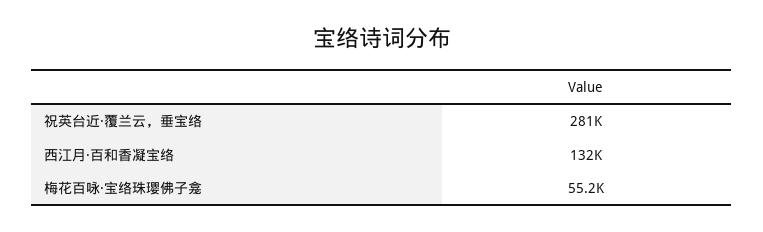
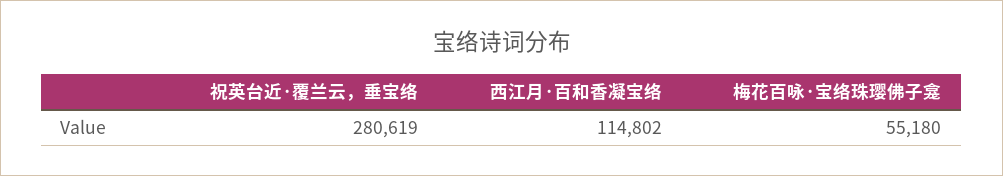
西江月·百和香凝宝络: 132000 -> 114802

